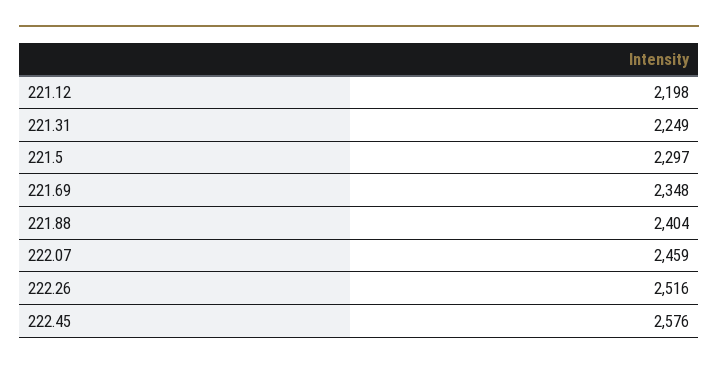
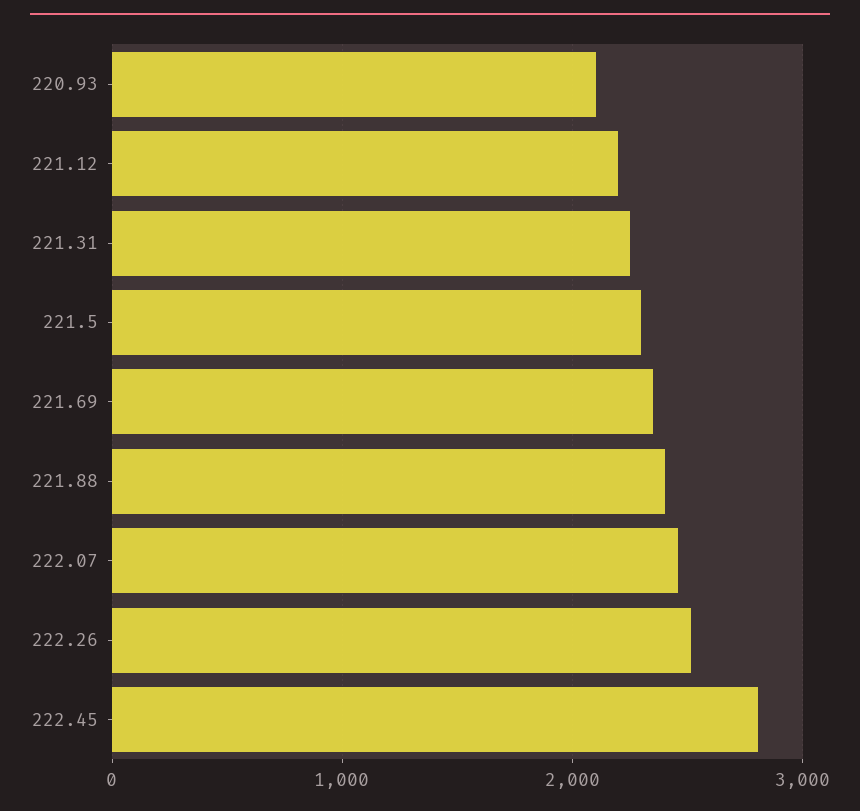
222.45: 2576 -> 2800
220.93: none -> 2100

